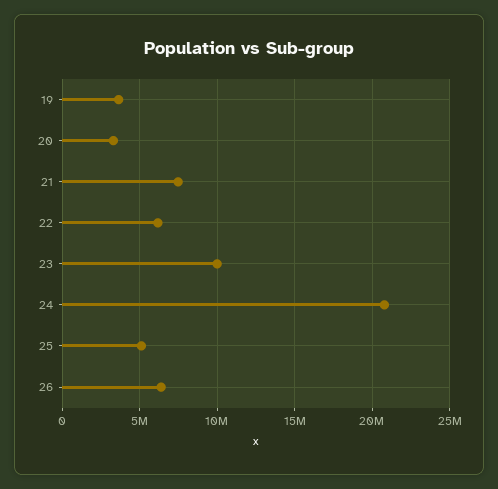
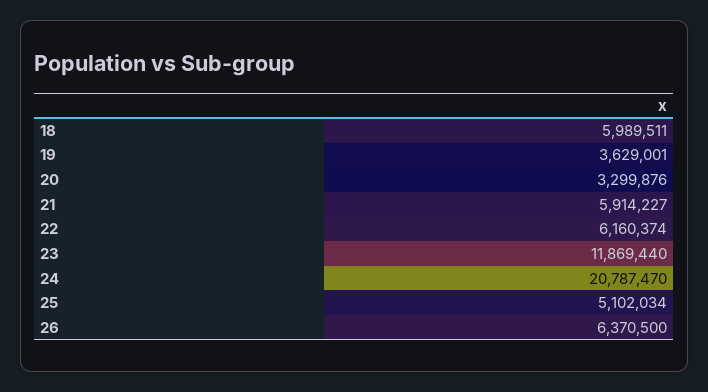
21: 7500000 -> 5914227
23: 10000000 -> 11869440
18: none -> 5989511

